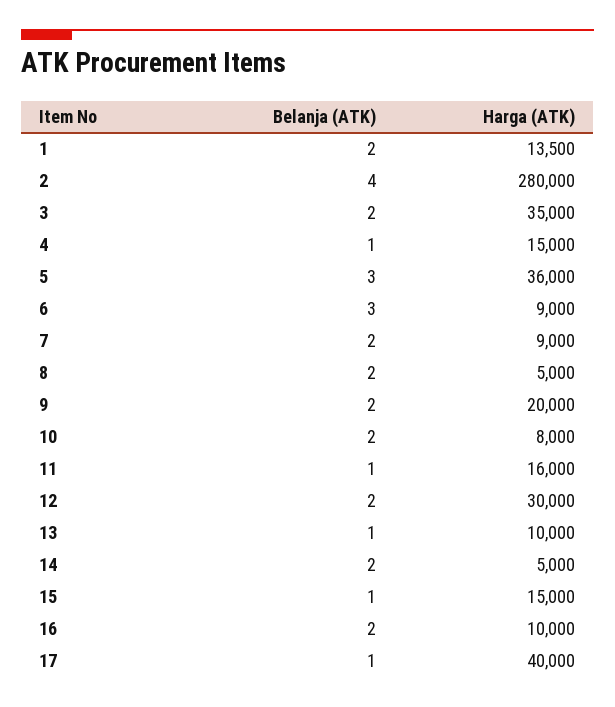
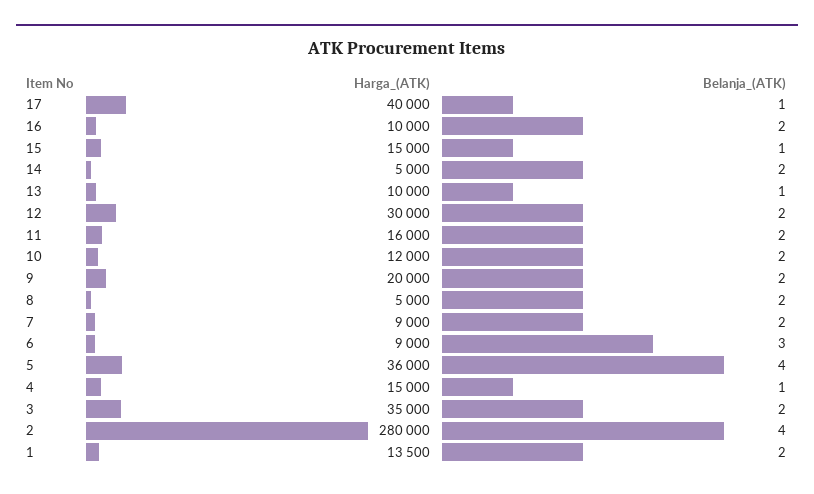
Belanja (ATK), 5: 3 -> 4
Harga (ATK), 10: 8000 -> 12000
Belanja (ATK), 11: 1 -> 2

